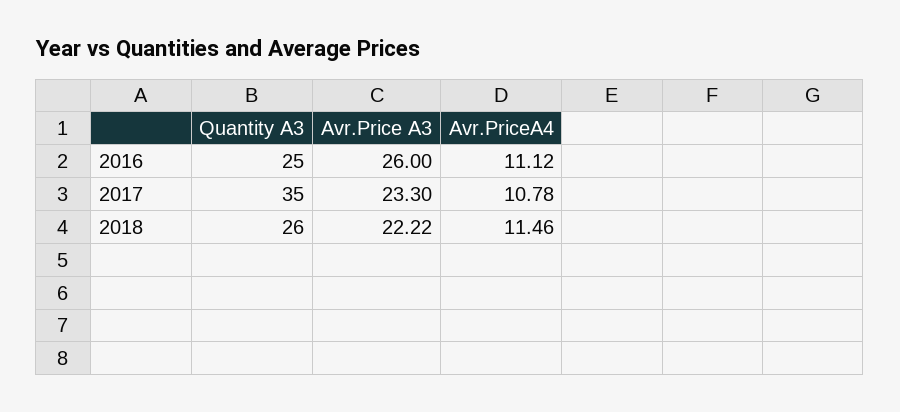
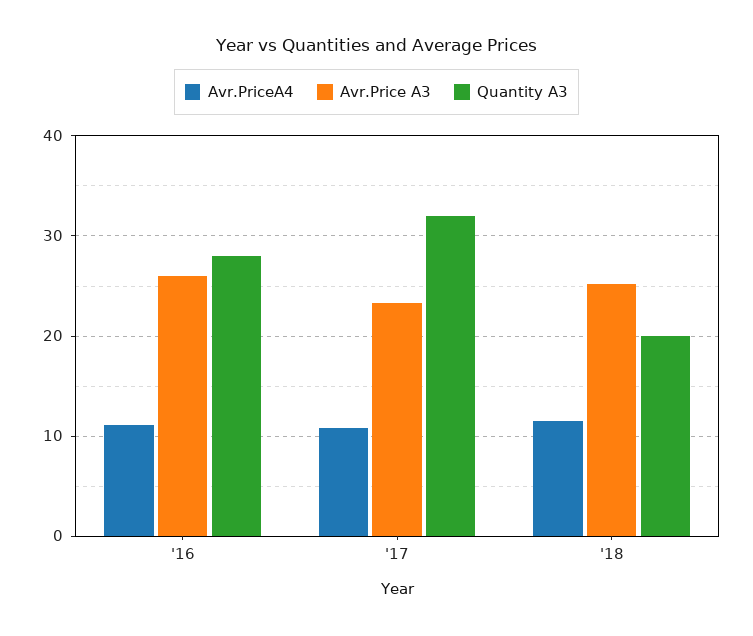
Quantity A3, 2016: 25 -> 28
Quantity A3, 2017: 35 -> 32
Quantity A3, 2018: 26 -> 20
Avr.Price A3, 2018: 22.22 -> 25

